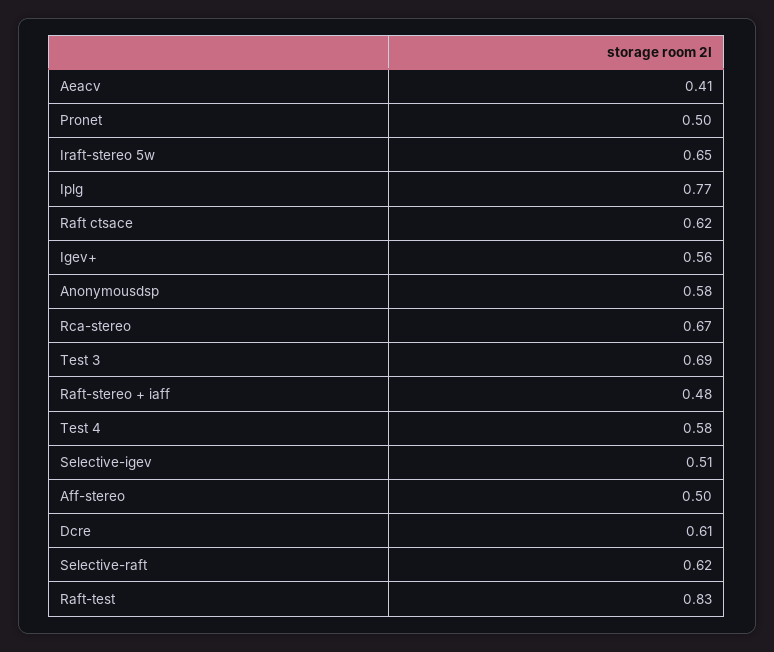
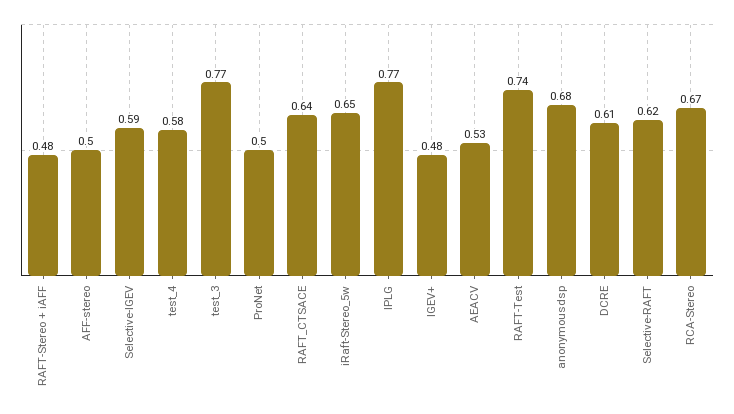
Aeacv: 0.41 -> 0.53
Raft ctsace: 0.62 -> 0.64
Igev+: 0.56 -> 0.48
Anonymousdsp: 0.58 -> 0.68
Test 3: 0.69 -> 0.77
Selective-igev: 0.51 -> 0.59
Raft-test: 0.83 -> 0.74

